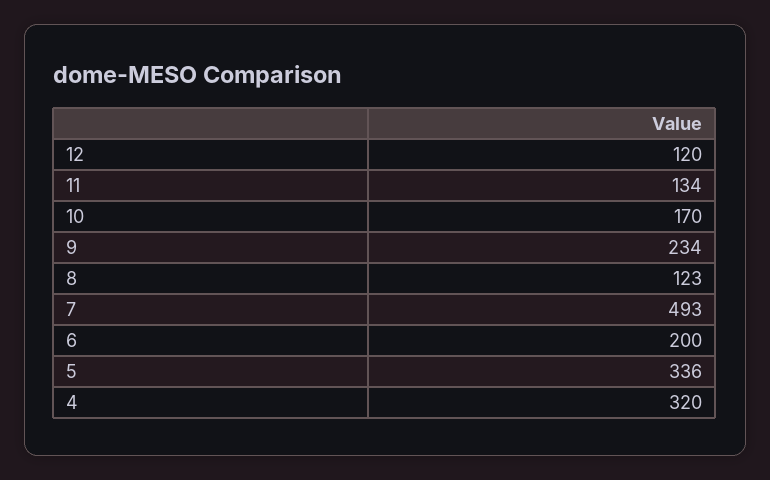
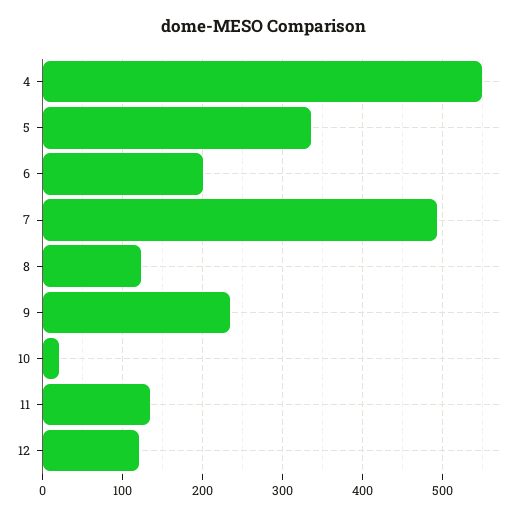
10: 170 -> 20
4: 320 -> 550

